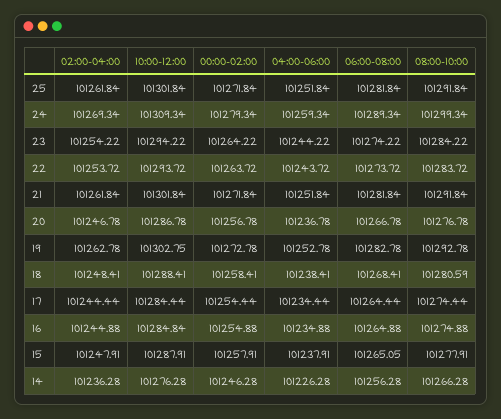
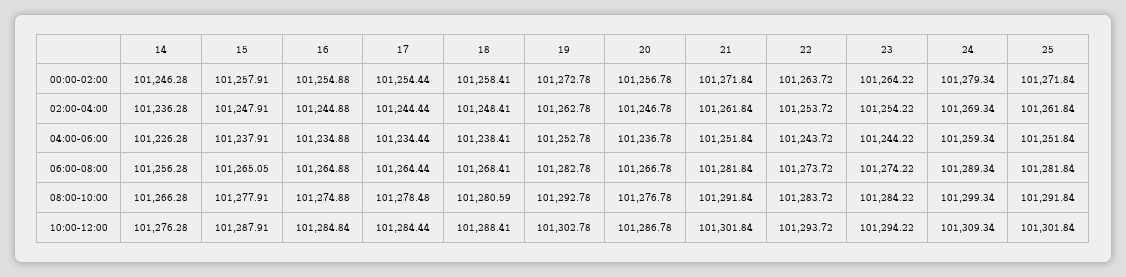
10:00-12:00, 19: 101302.75 -> 101302.78
08:00-10:00, 17: 101274.44 -> 101278.48

